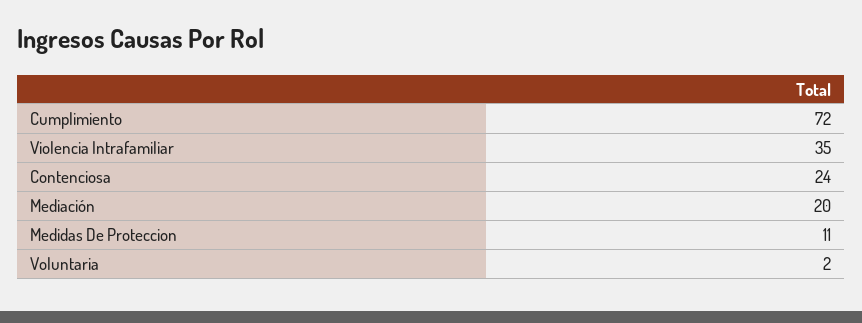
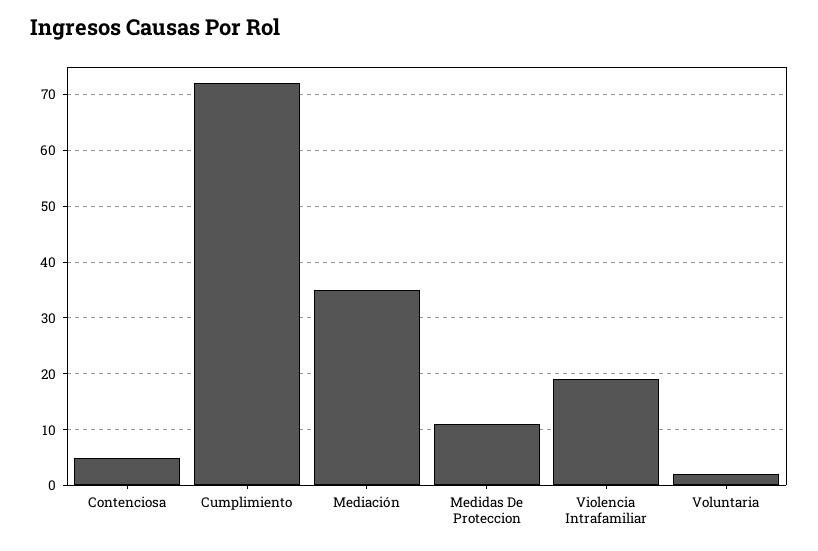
Violencia Intrafamiliar: 35 -> 20
Contenciosa: 24 -> 5
Mediación: 20 -> 35

